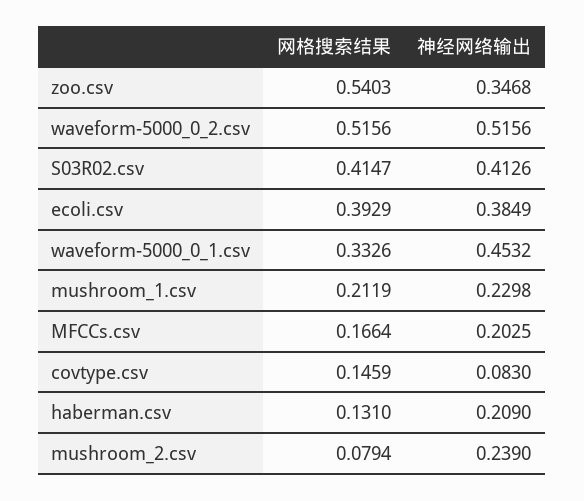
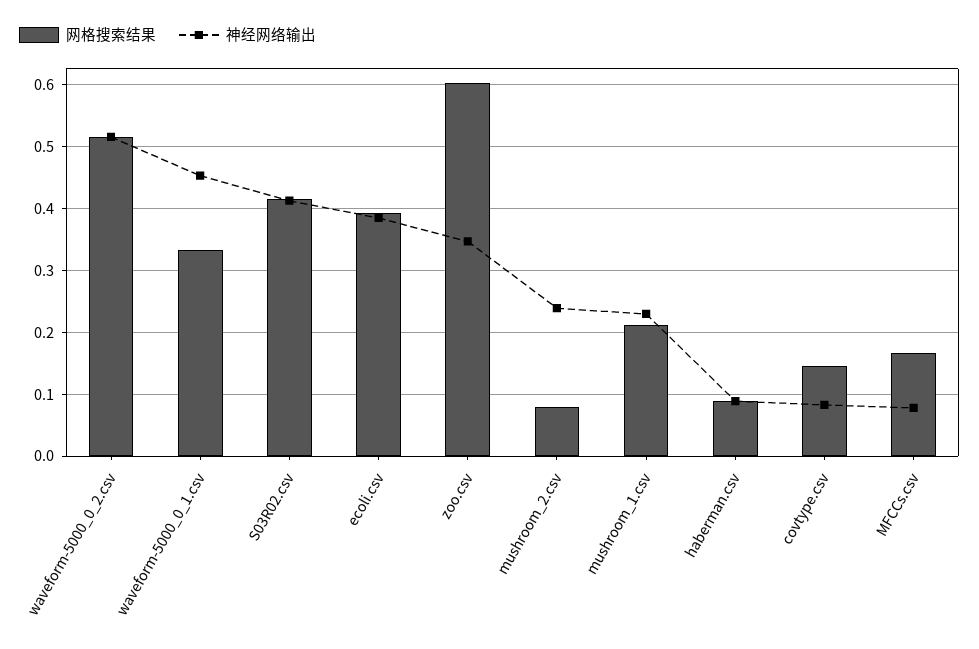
网格搜索结果, zoo.csv: 0.5403 -> 0.6
神经网络输出, MFCCs.csv: 0.2025 -> 0.08
网格搜索结果, haberman.csv: 0.131 -> 0.09
神经网络输出, haberman.csv: 0.209 -> 0.09

